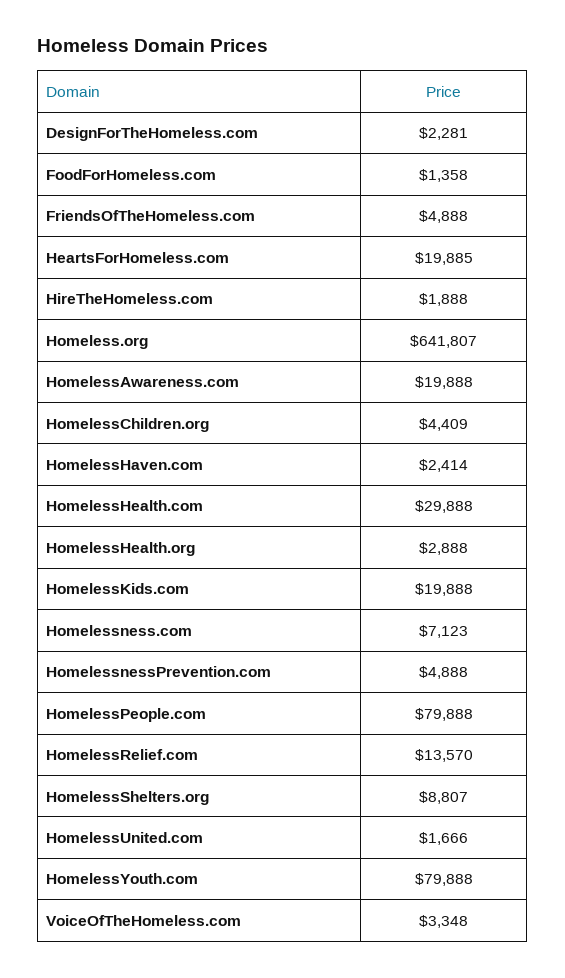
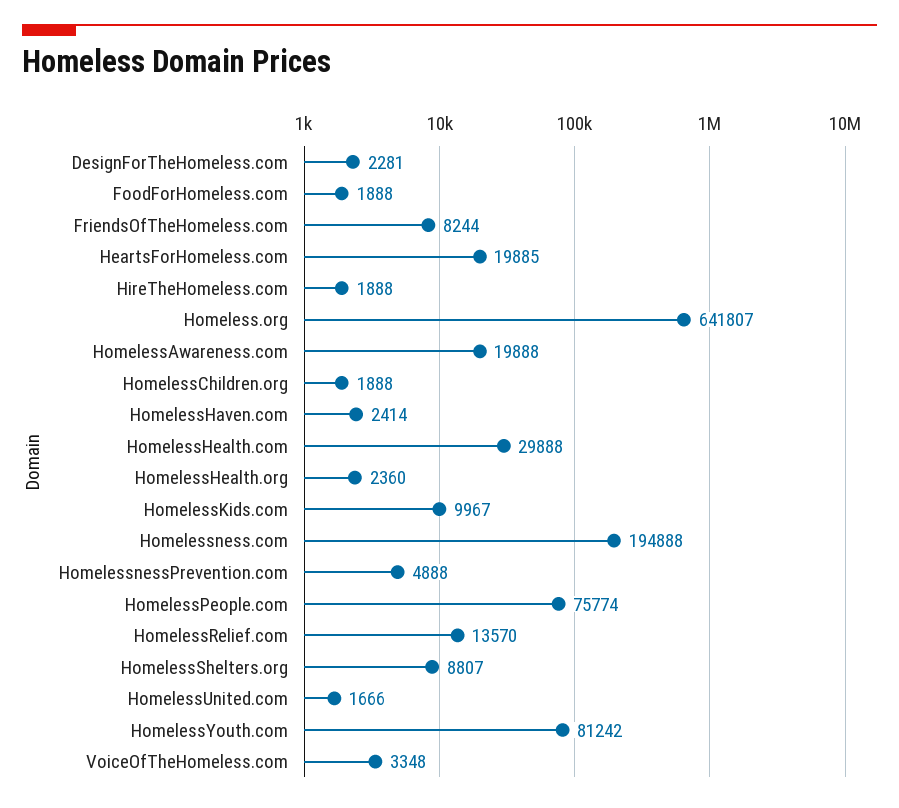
FoodForHomeless.com: 1358 -> 1888
FriendsOfTheHomeless.com: 4888 -> 8244
HomelessChildren.org: 4409 -> 1888
HomelessHealth.org: 2888 -> 2360
HomelessKids.com: 19888 -> 9967
Homelessness.com: 7123 -> 194888
HomelessPeople.com: 79888 -> 75774
HomelessYouth.com: 79888 -> 81242

